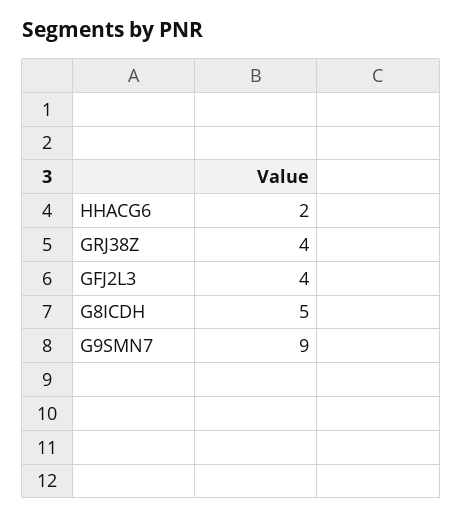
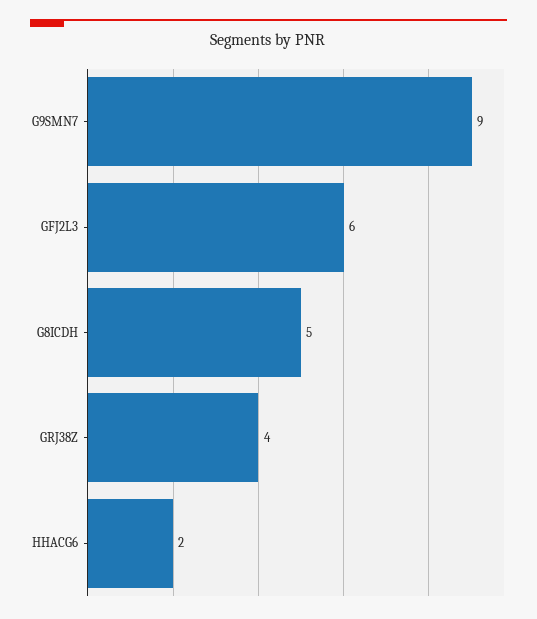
GFJ2L3: 4 -> 6

